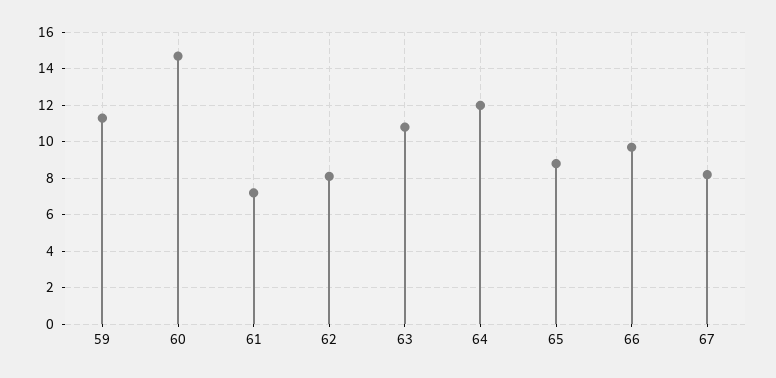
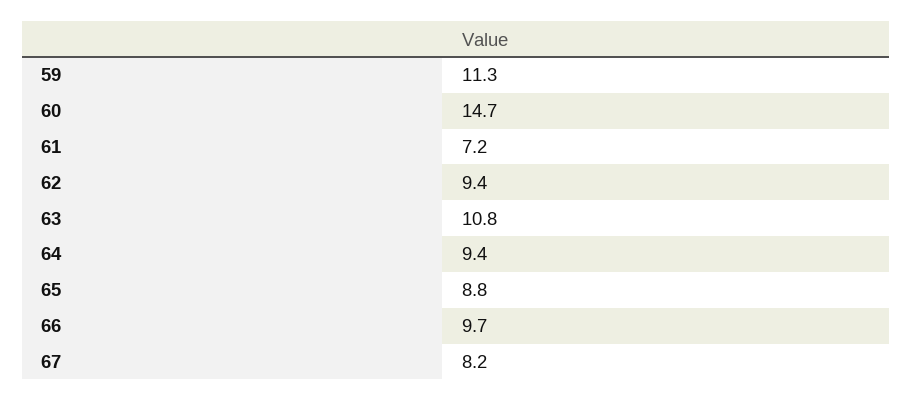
62: 8 -> 9.4
64: 12 -> 9.4

